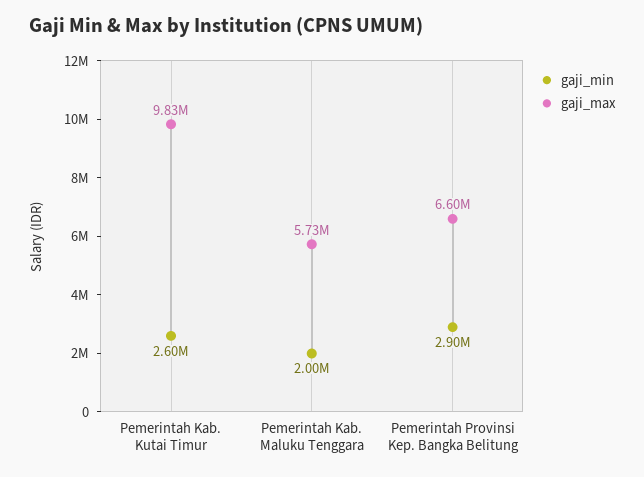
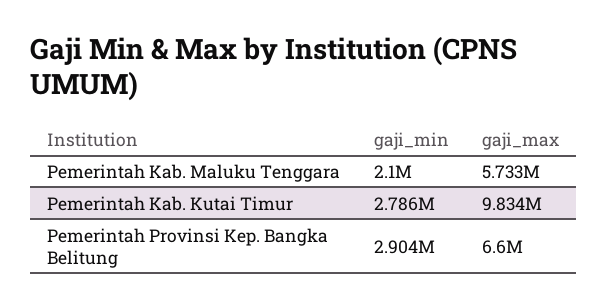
gaji_min, Pemerintah Kab. Kutai Timur: 2600000 -> 2786000
gaji_min, Pemerintah Kab. Maluku Tenggara: 2000000 -> 2100000

